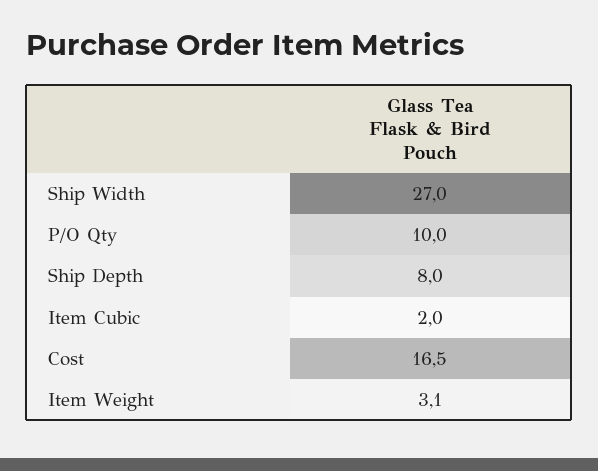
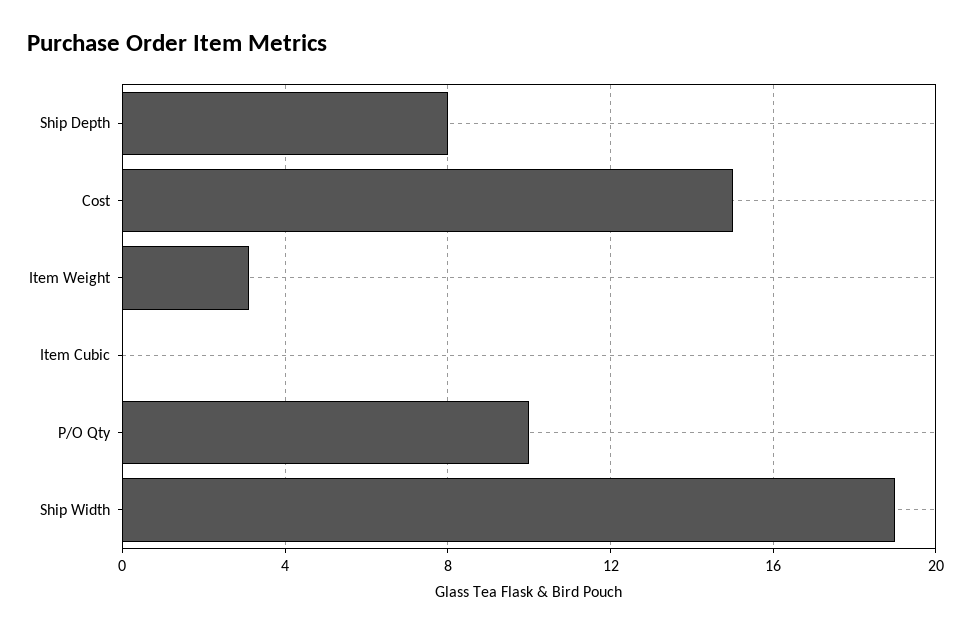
Ship Width: 27 -> 19
Item Cubic: 2 -> 0
Cost: 16.5 -> 15

